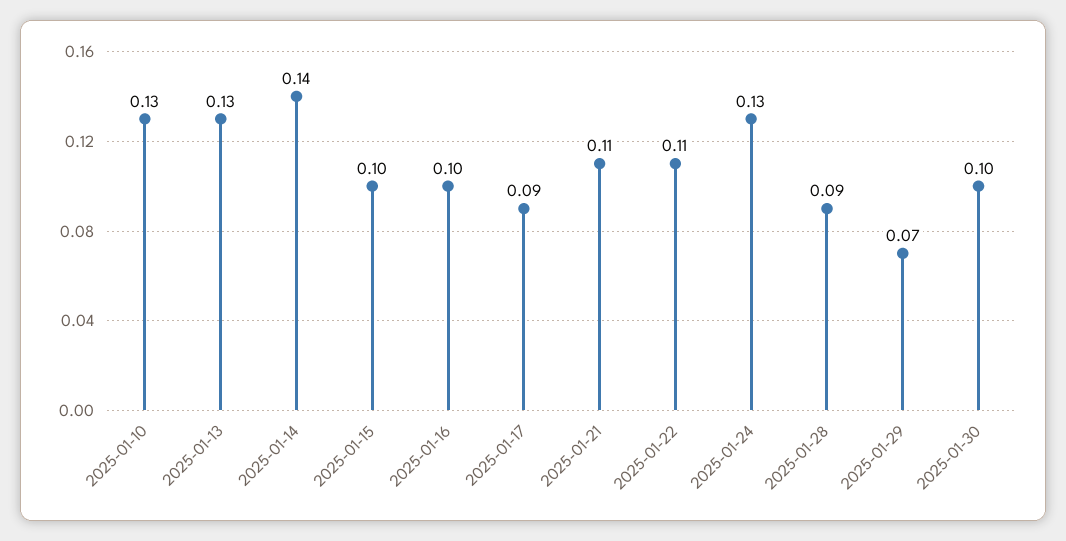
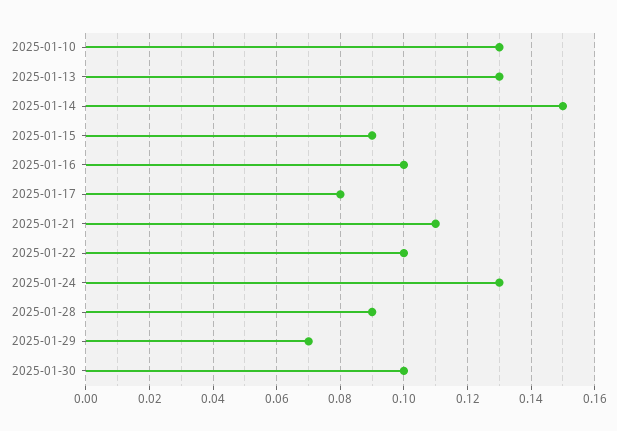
2025-01-14: 0.14 -> 0.15
2025-01-15: 0.1 -> 0.09
2025-01-17: 0.09 -> 0.08
2025-01-22: 0.11 -> 0.1

